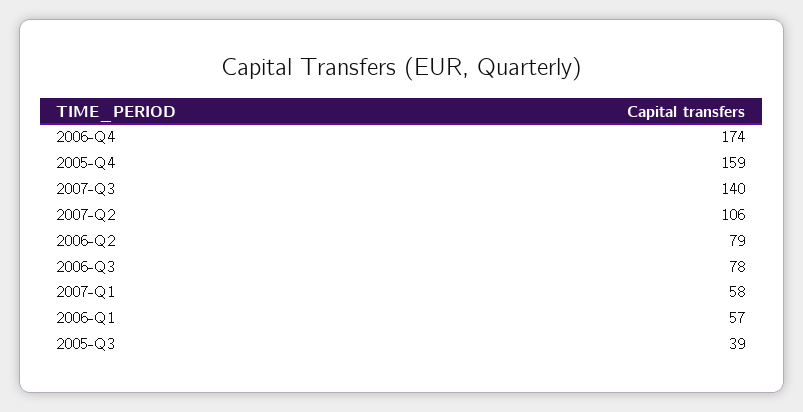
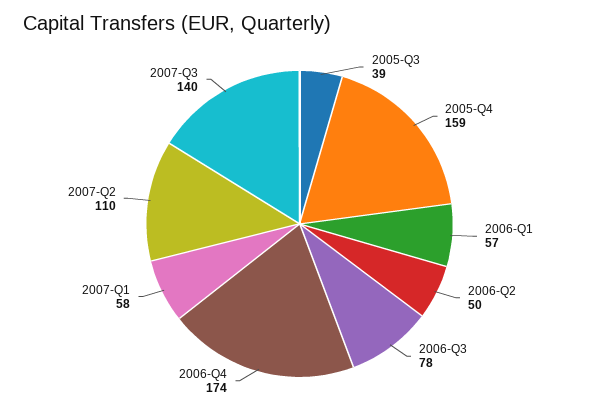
2007-Q2: 106 -> 110
2006-Q2: 79 -> 50

